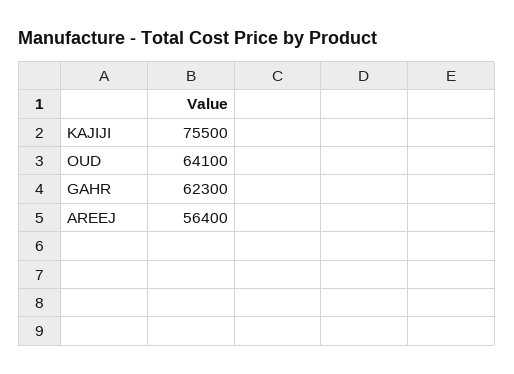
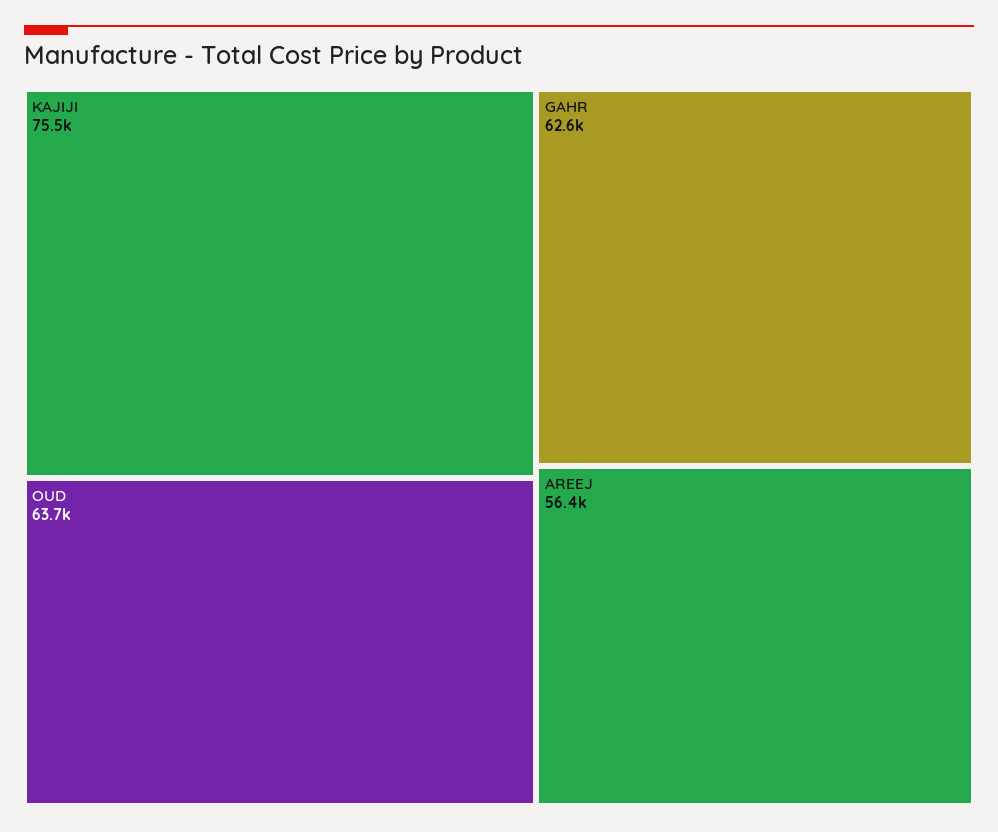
OUD: 64100 -> 63700
GAHR: 62300 -> 62600

